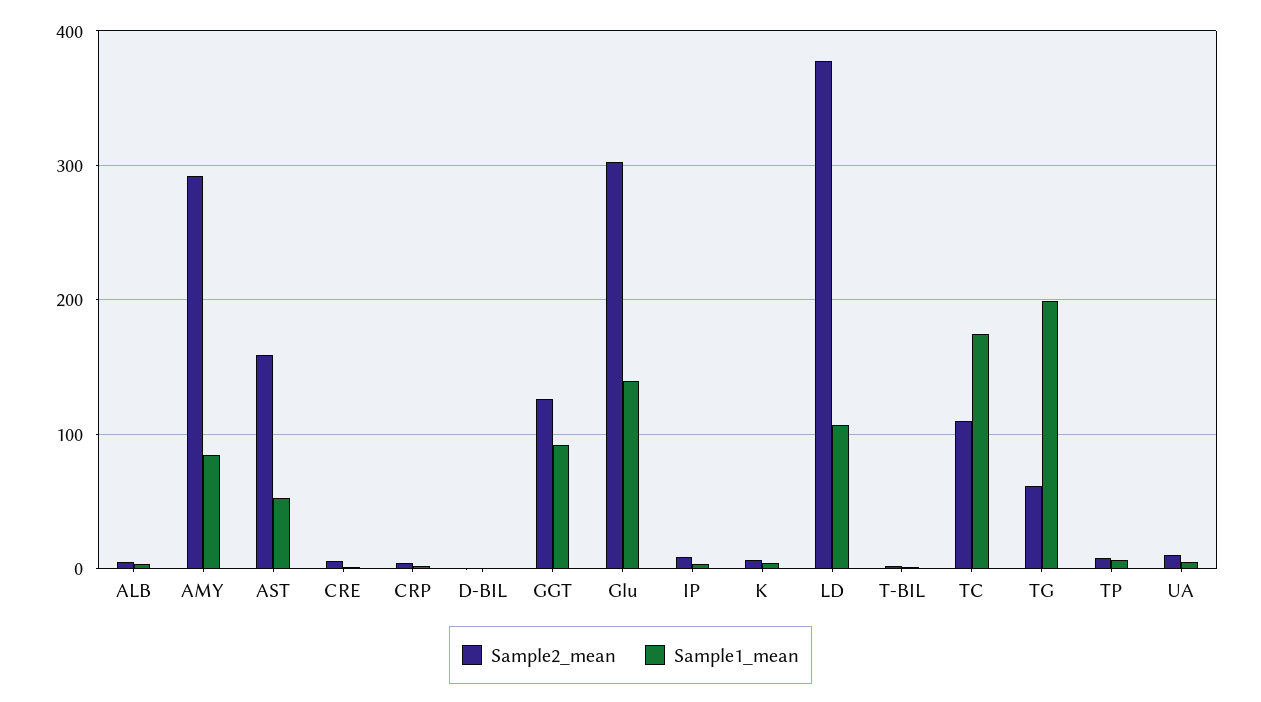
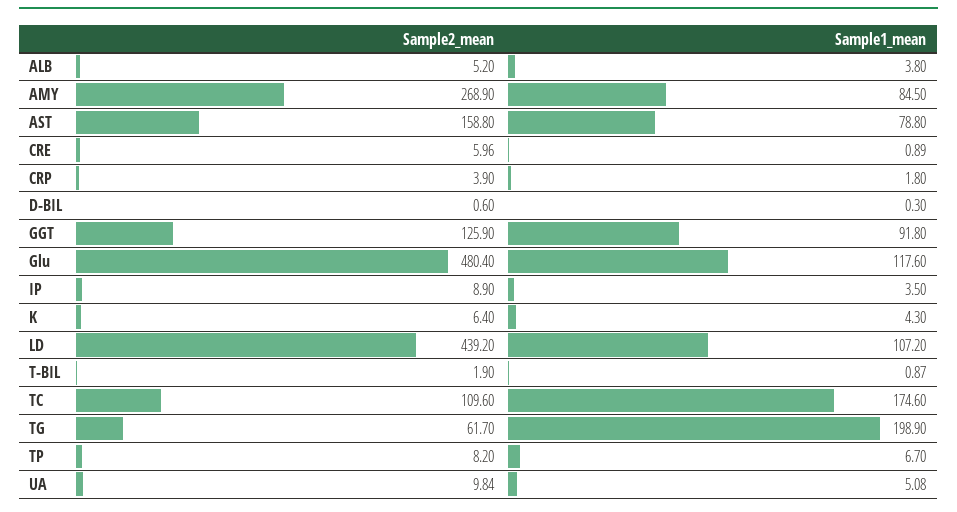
Sample2_mean, AMY: 290 -> 268.9
Sample1_mean, AST: 50 -> 78.8
Sample2_mean, Glu: 300 -> 480.4
Sample1_mean, Glu: 140 -> 117.6
Sample2_mean, LD: 380 -> 439.2

